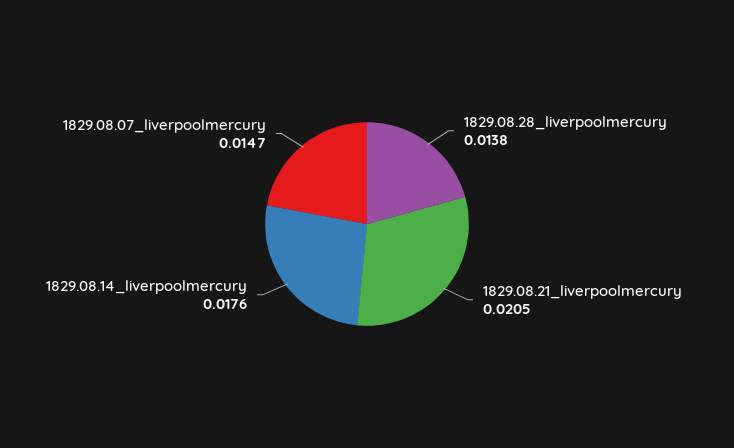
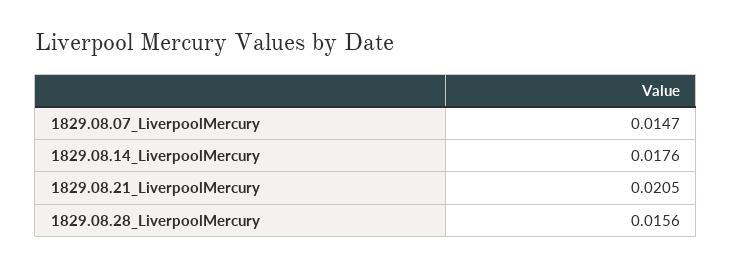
1829.08.28_liverpoolmercury: 0.0138 -> 0.0156

